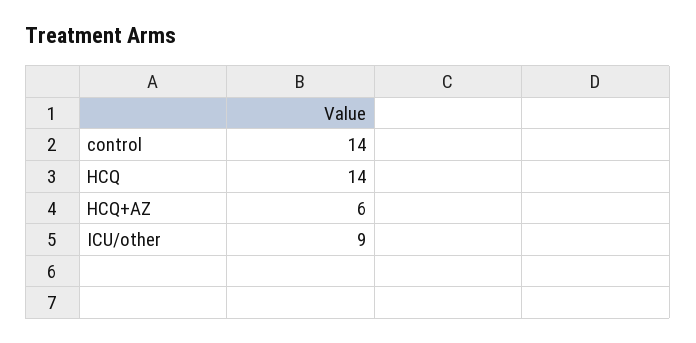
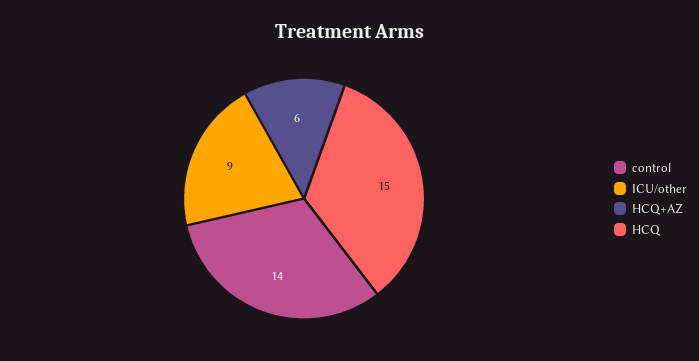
HCQ: 14 -> 15

